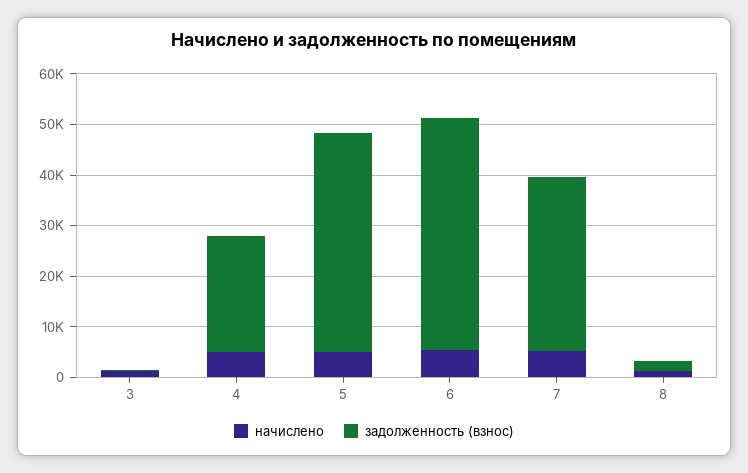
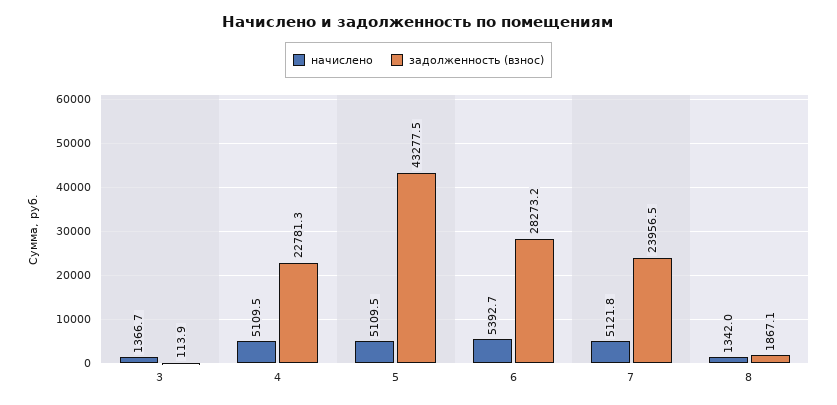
задолженность (взнос), 6: 46000 -> 28273.2
задолженность (взнос), 7: 34000 -> 23956.5

